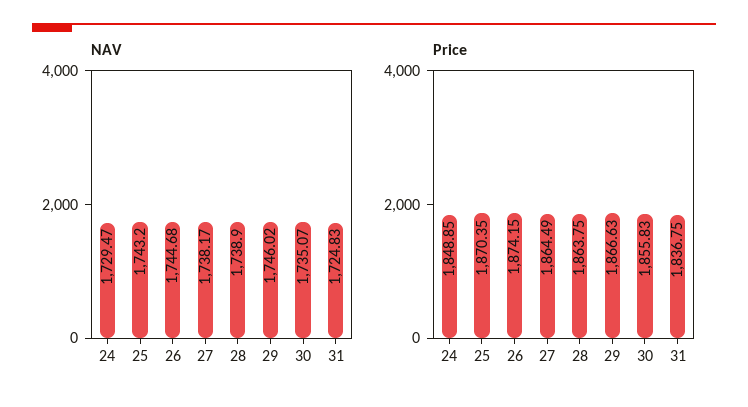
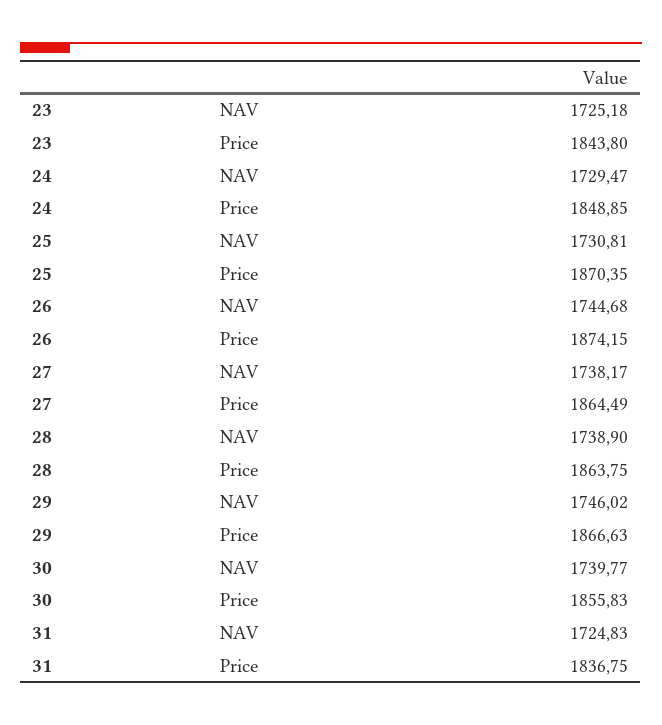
NAV, 25: 1743.2 -> 1730.81
NAV, 30: 1735.07 -> 1739.77
NAV, 23: none -> 1725.18
Price, 23: none -> 1843.8

